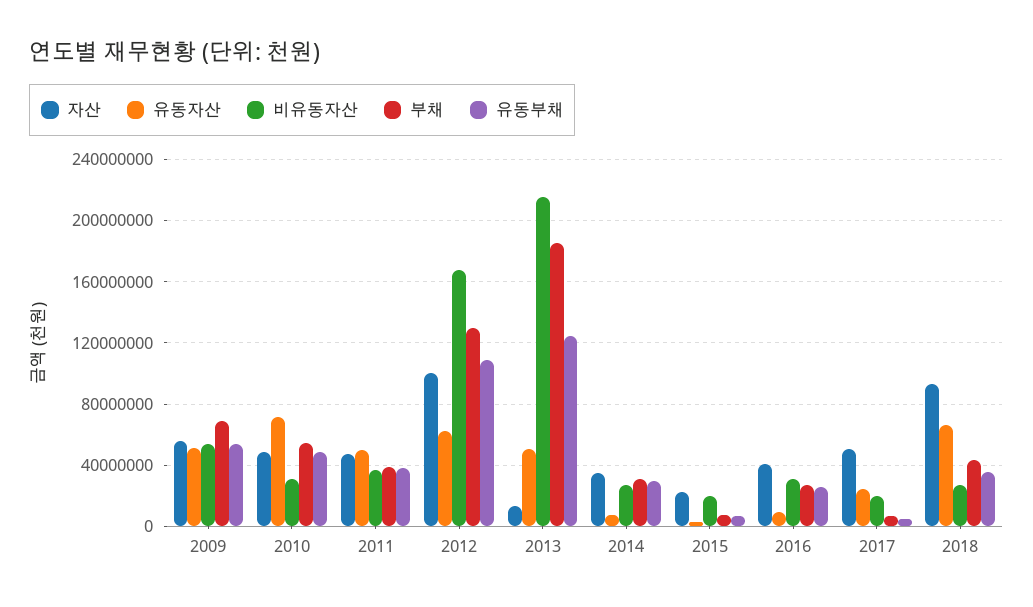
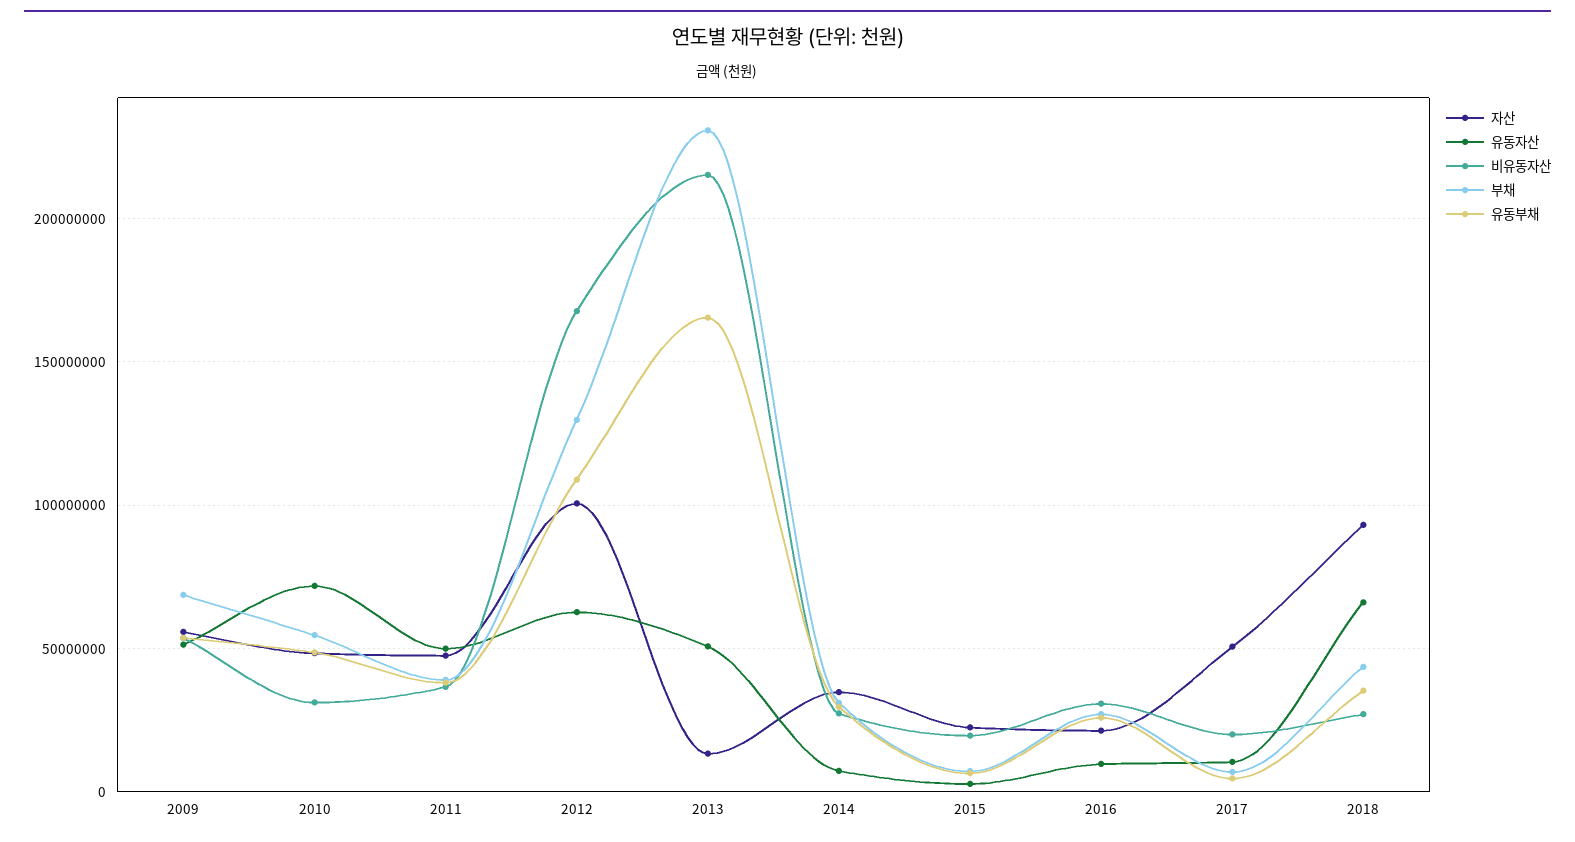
부채, 2013: 185000000 -> 230000000
유동부채, 2013: 125000000 -> 165000000
자산, 2016: 40000000 -> 20000000
유동자산, 2017: 25000000 -> 10000000

